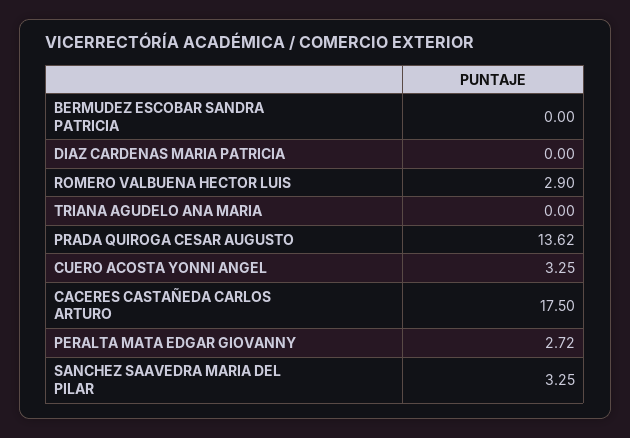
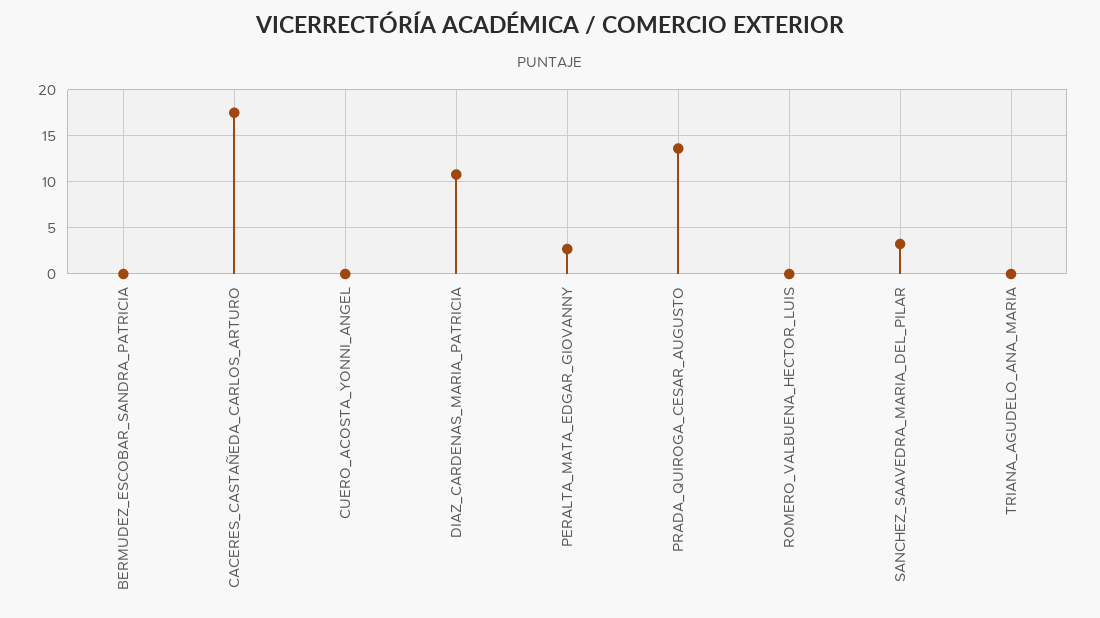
DIAZ CARDENAS MARIA PATRICIA: 0 -> 11
ROMERO VALBUENA HECTOR LUIS: 2.9 -> 0
CUERO ACOSTA YONNI ANGEL: 3.25 -> 0

